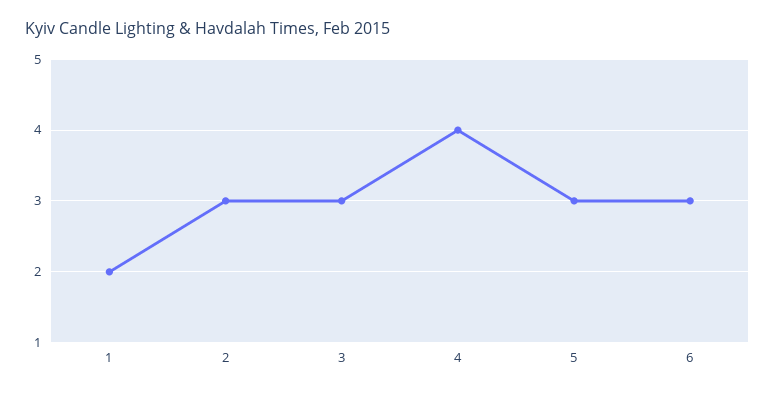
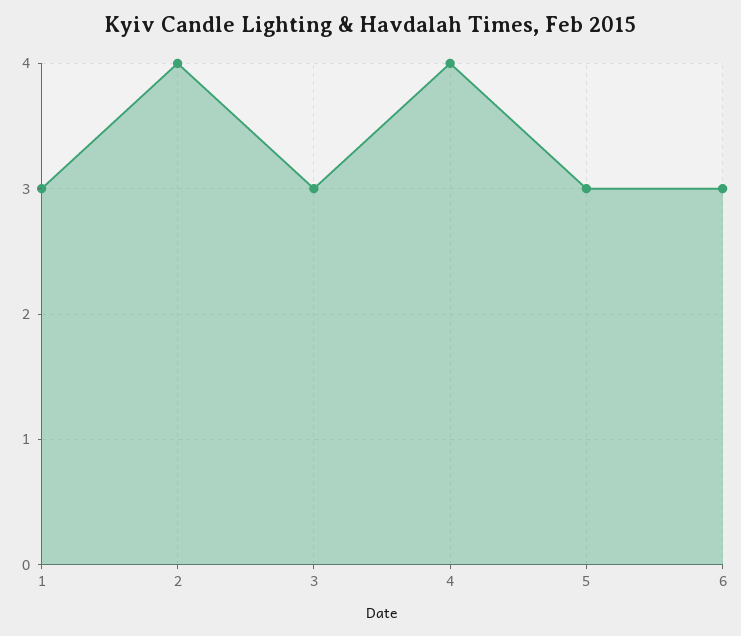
1: 2 -> 3
2: 3 -> 4

